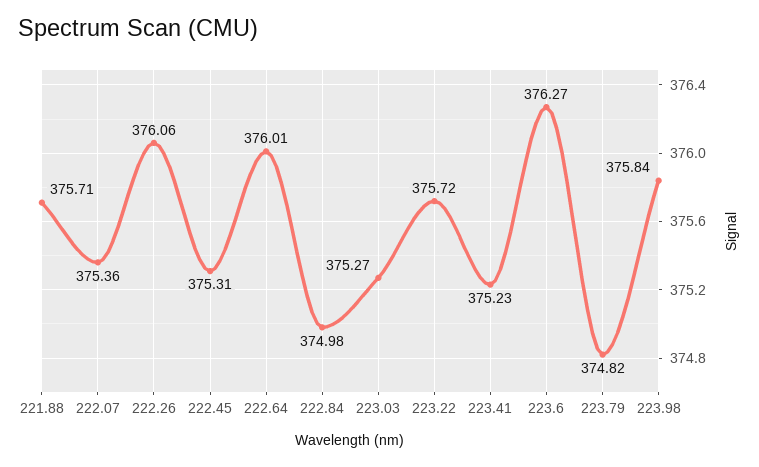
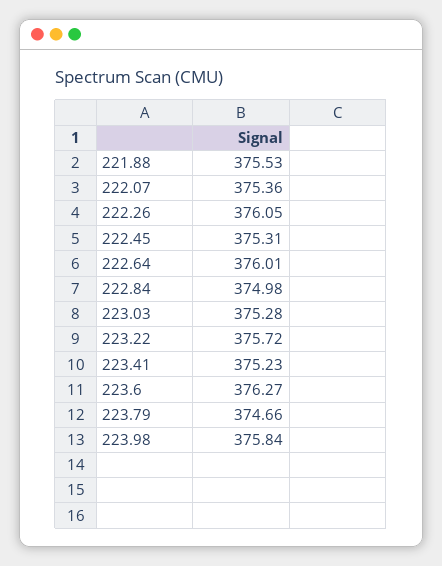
221.88: 375.71 -> 375.53
222.26: 376.06 -> 376.05
223.03: 375.27 -> 375.28
223.79: 374.82 -> 374.66

